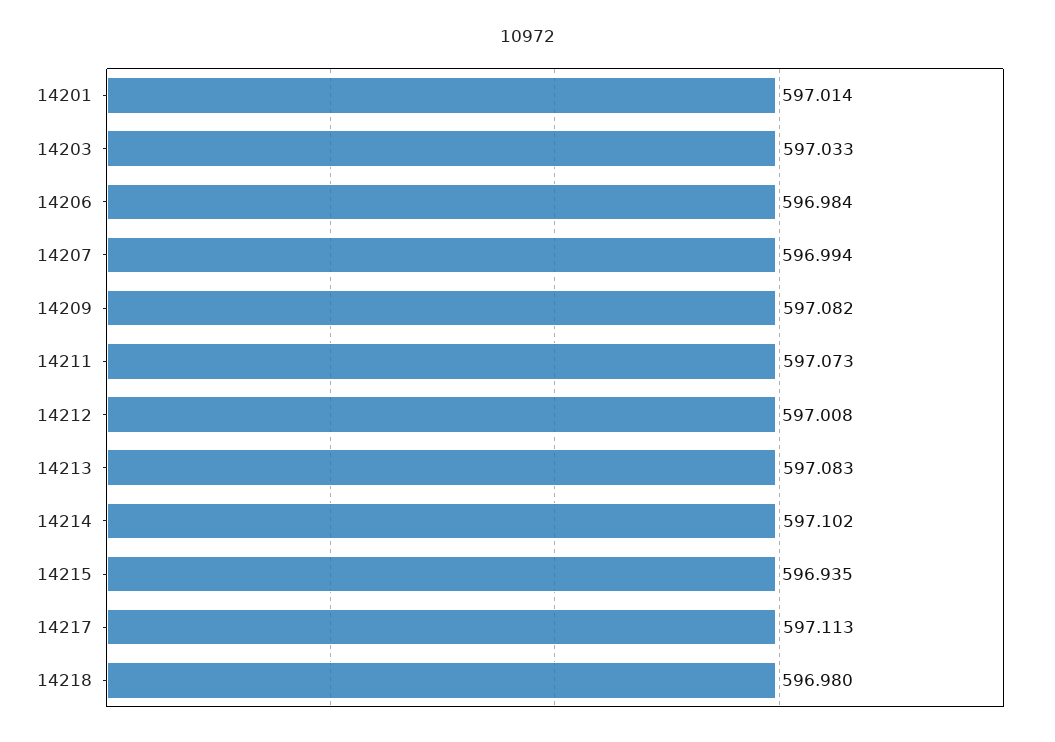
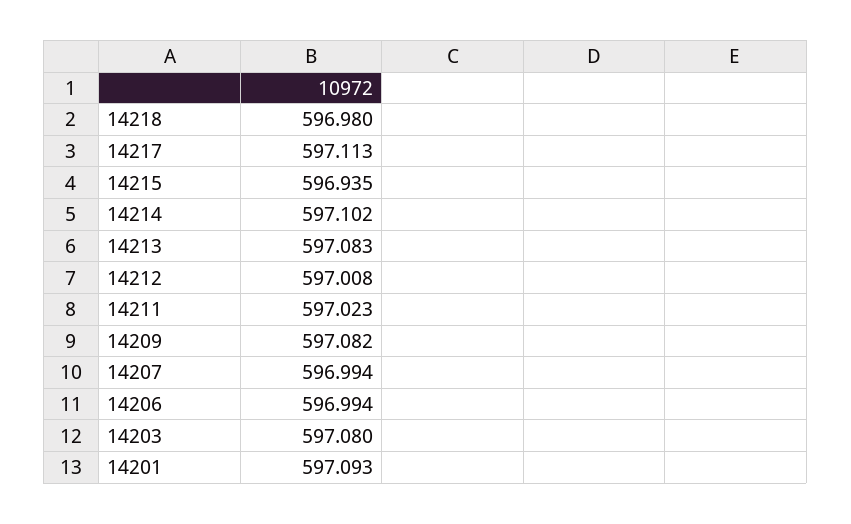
14201: 597.014 -> 597.093
14203: 597.033 -> 597.08
14206: 596.984 -> 596.994
14211: 597.073 -> 597.023

